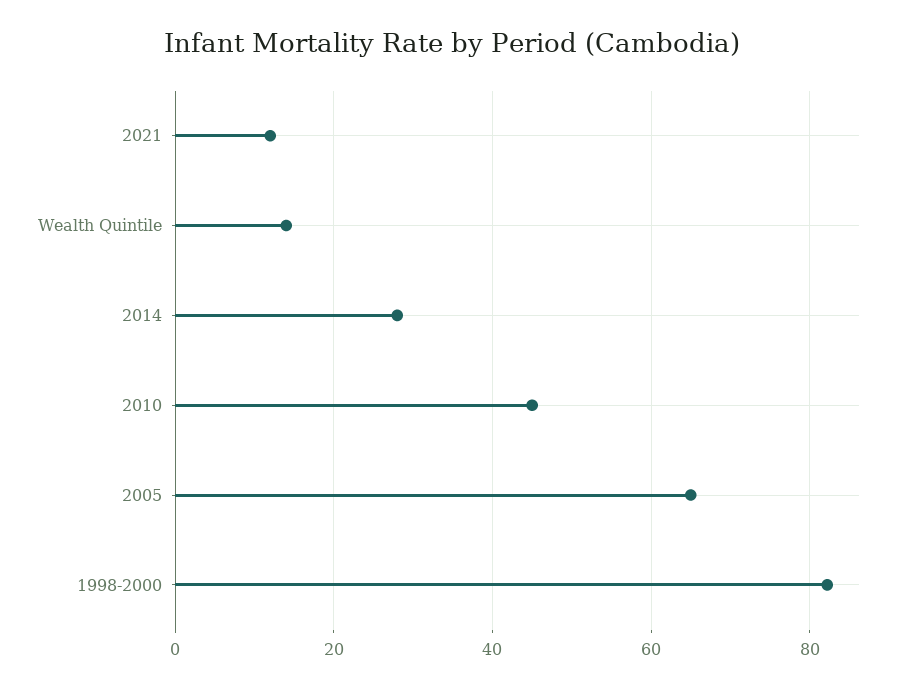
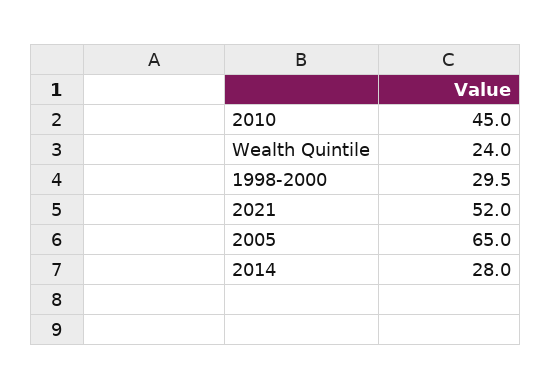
2021: 12 -> 52
Wealth Quintile: 14 -> 24
1998-2000: 82 -> 29.5

